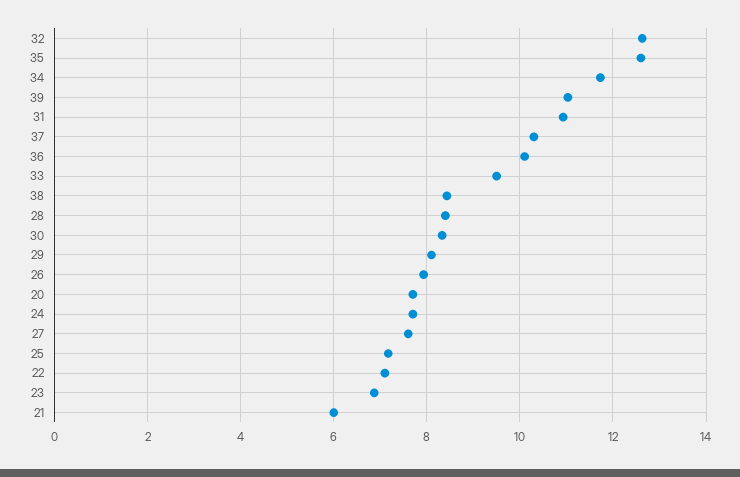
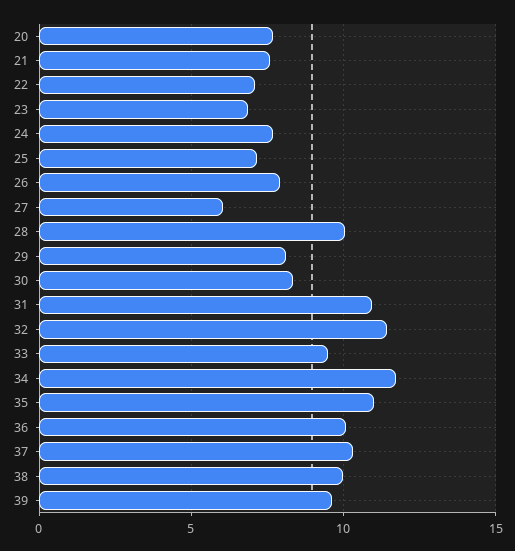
32: 12.6 -> 11.5
35: 12.6 -> 11
39: 11 -> 9.5
38: 8.4 -> 10
28: 8.4 -> 10
27: 7.6 -> 6
21: 6 -> 7.5

